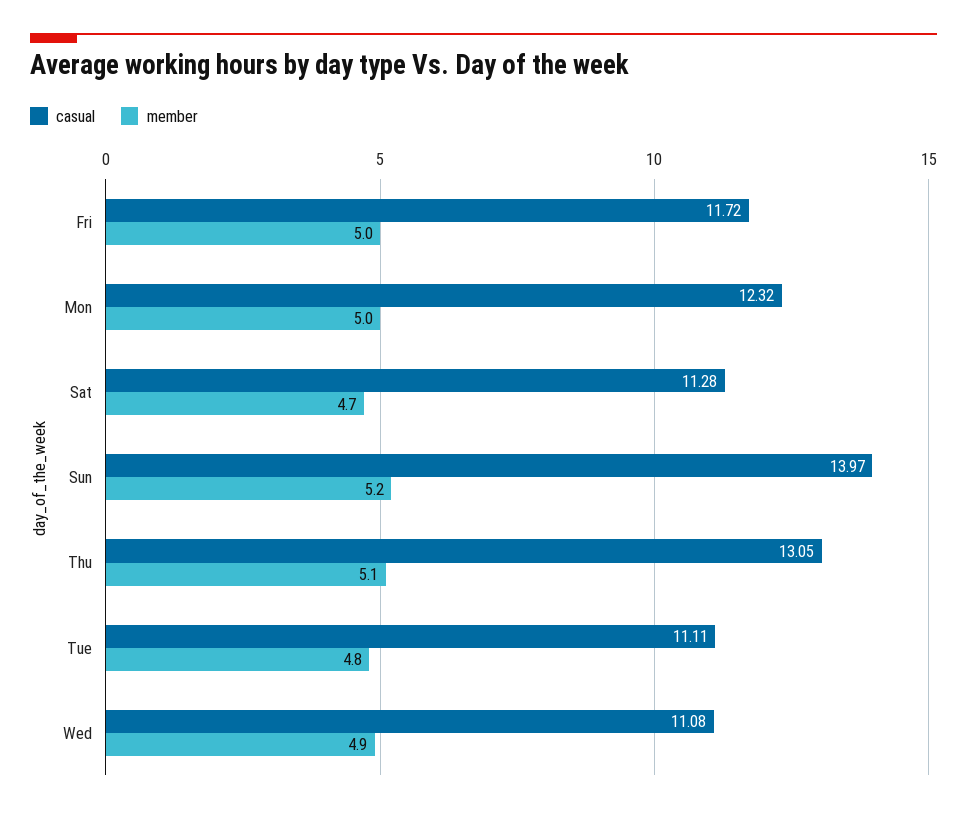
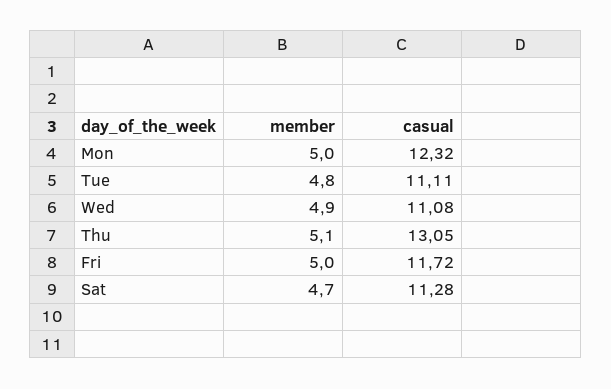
casual, Sun: 13.97 -> none
member, Sun: 5.2 -> none

